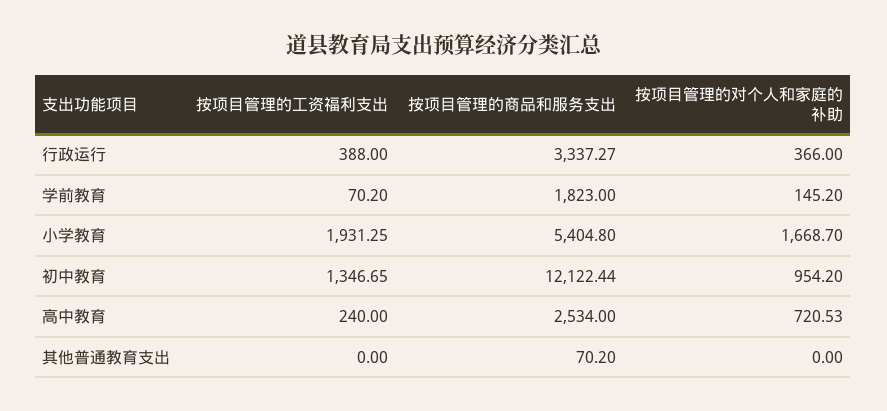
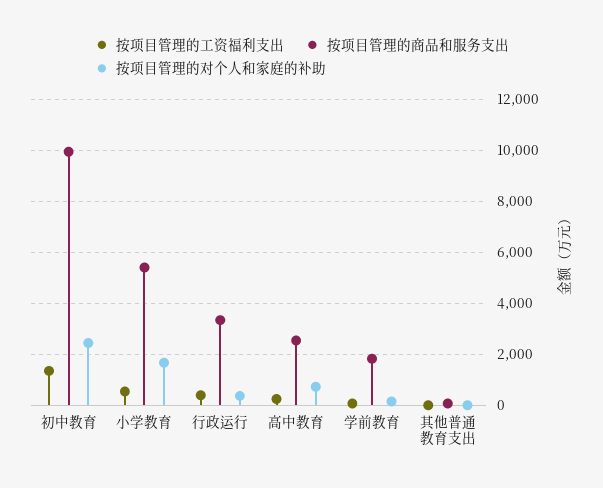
按项目管理的工资福利支出, 小学教育: 1931.25 -> 500
按项目管理的商品和服务支出, 初中教育: 12122.44 -> 10000
按项目管理的对个人和家庭的补助, 初中教育: 954.2 -> 2500

